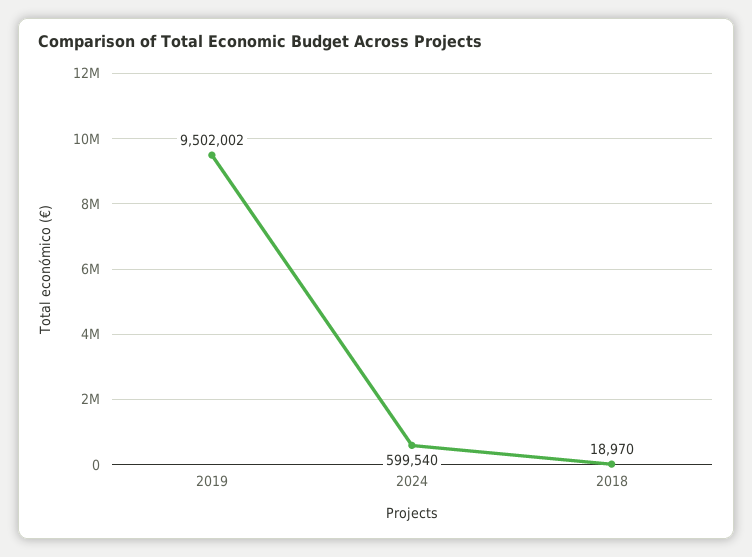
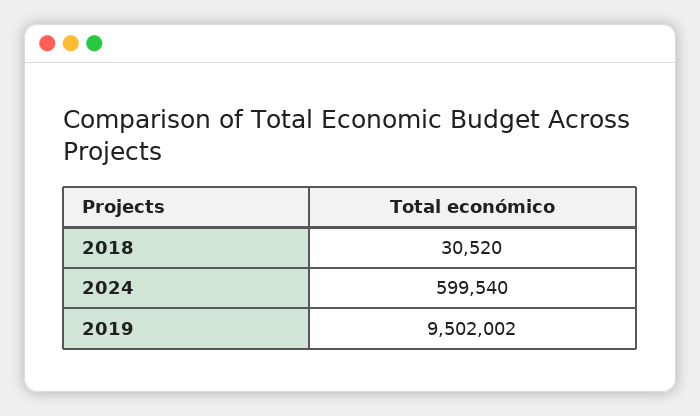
2018: 18970 -> 30520

